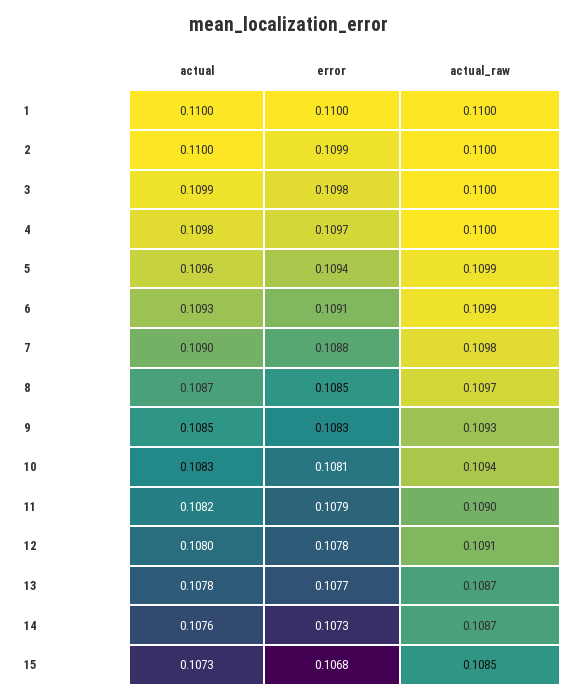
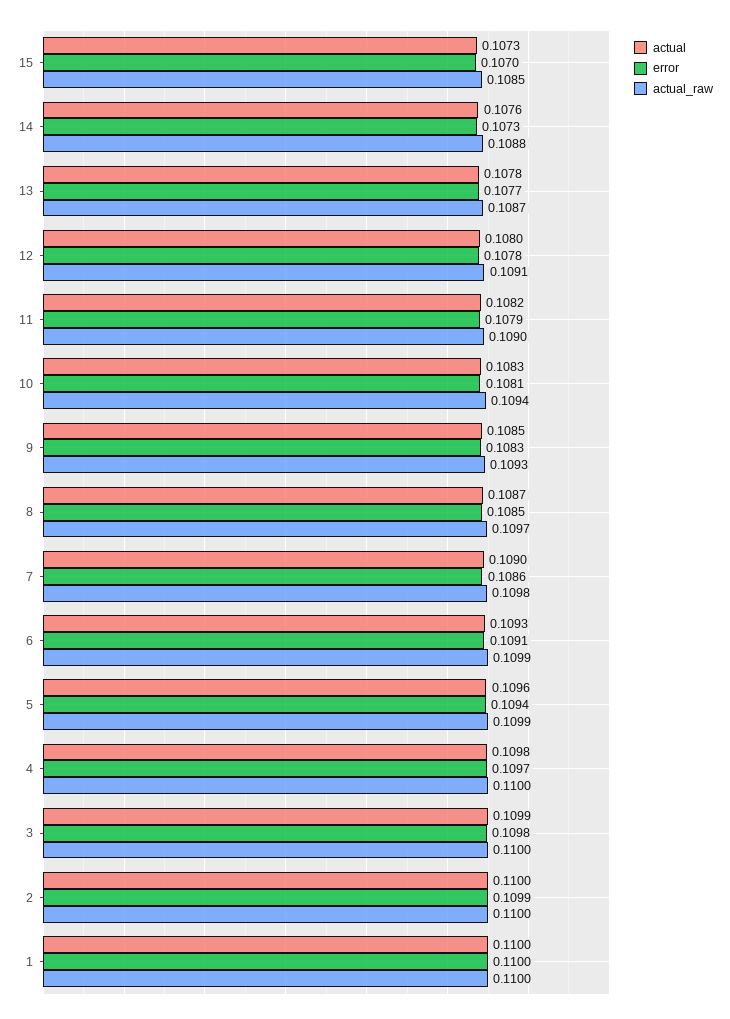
error, 7: 0.1088 -> 0.1086
actual_raw, 14: 0.1087 -> 0.1088
error, 15: 0.1068 -> 0.107

